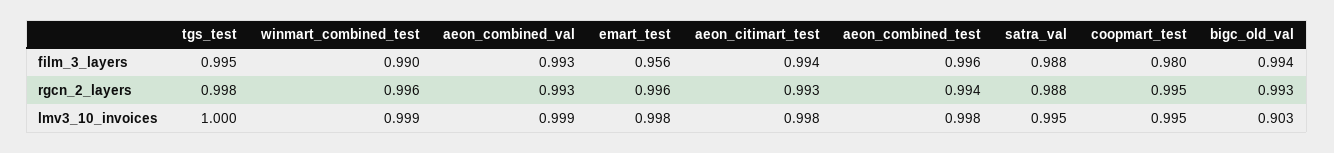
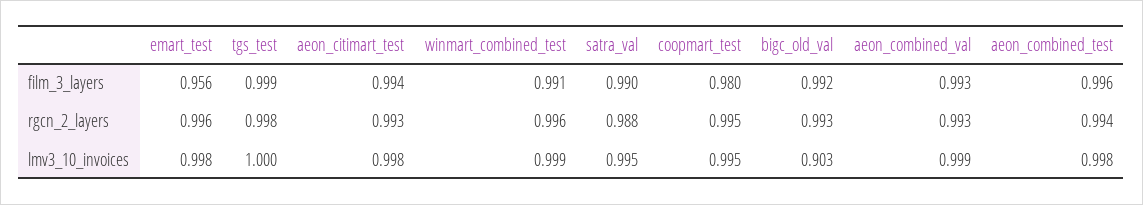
tgs_test, film_3_layers: 0.995 -> 0.999
winmart_combined_test, film_3_layers: 0.99 -> 0.991
satra_val, film_3_layers: 0.988 -> 0.99
bigc_old_val, film_3_layers: 0.994 -> 0.992

